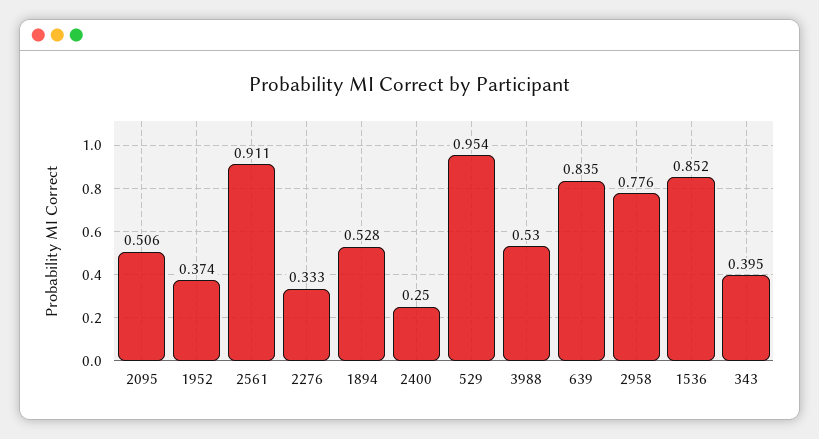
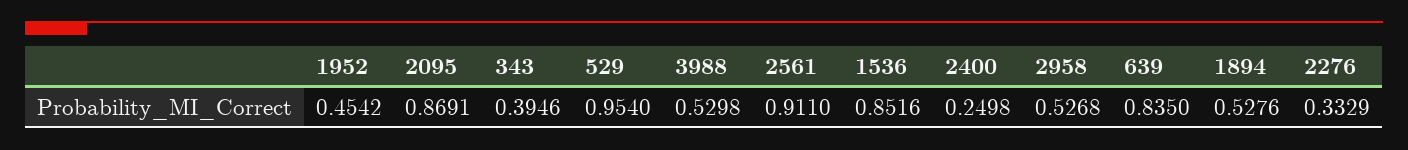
2095: 0.506 -> 0.8691
1952: 0.374 -> 0.4542
2958: 0.776 -> 0.5268

